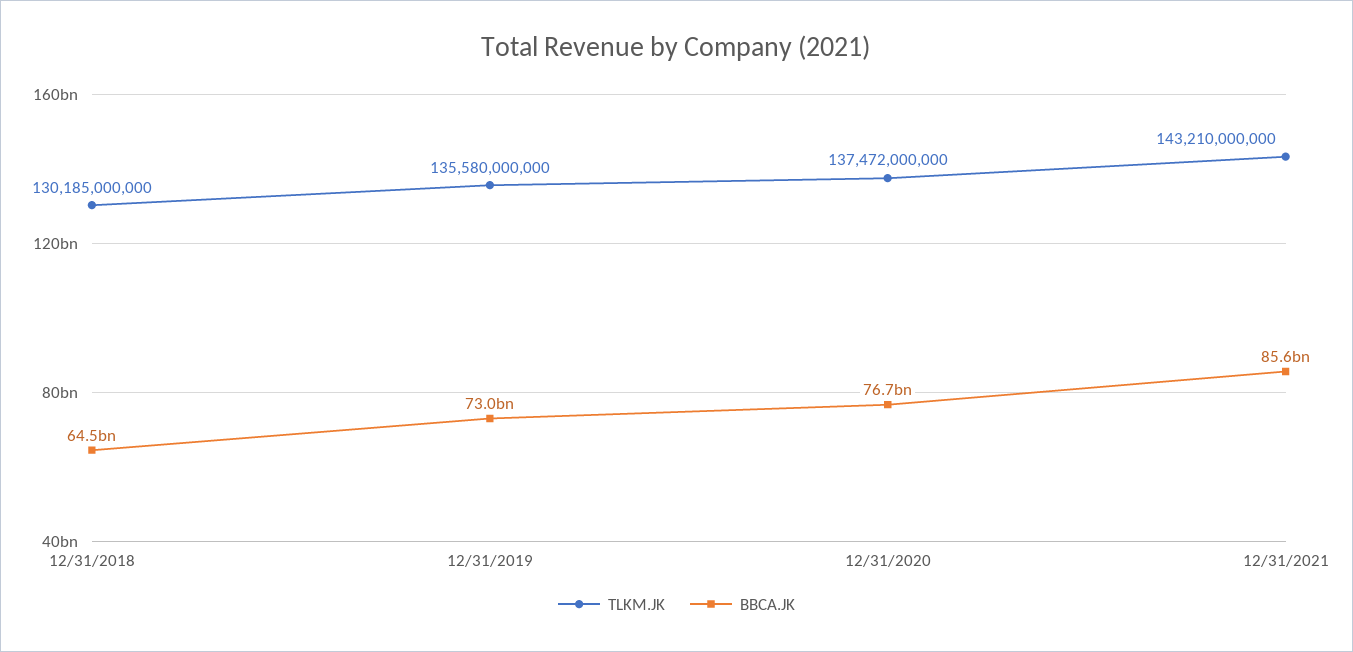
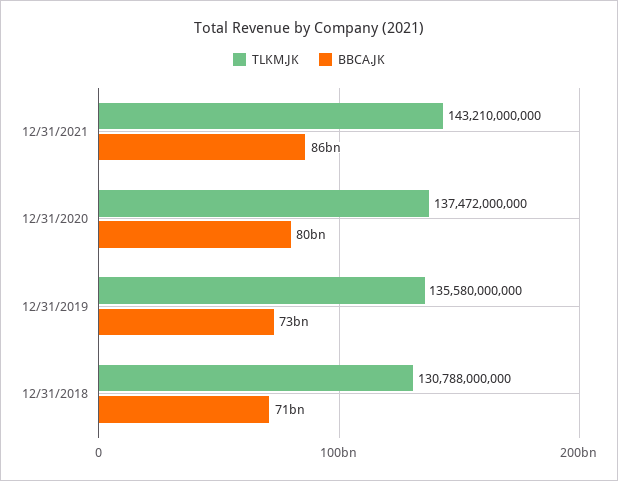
TLKM.JK, 12/31/2018: 130185000000 -> 130788000000
BBCA.JK, 12/31/2018: 64500000000 -> 71000000000
BBCA.JK, 12/31/2020: 76700000000 -> 80000000000

